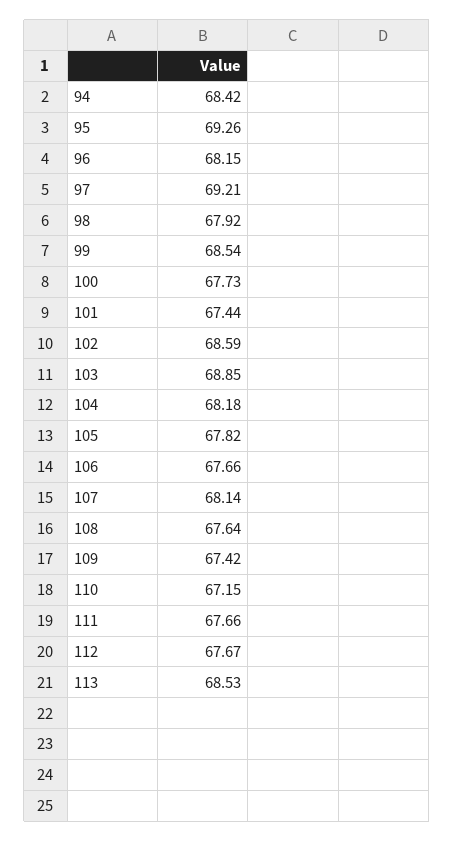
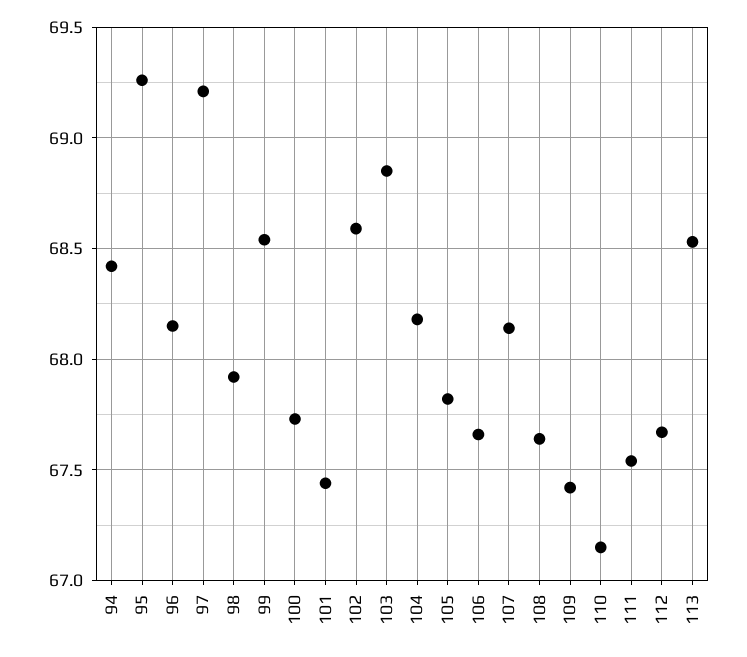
111: 67.66 -> 67.55

